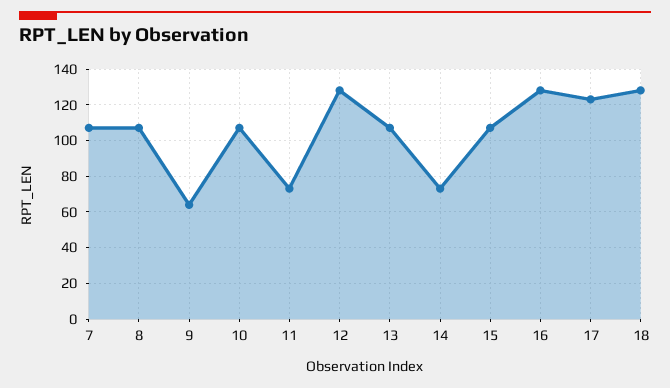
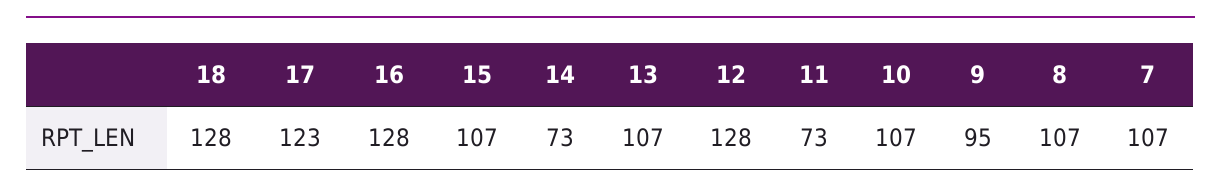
9: 65 -> 95

